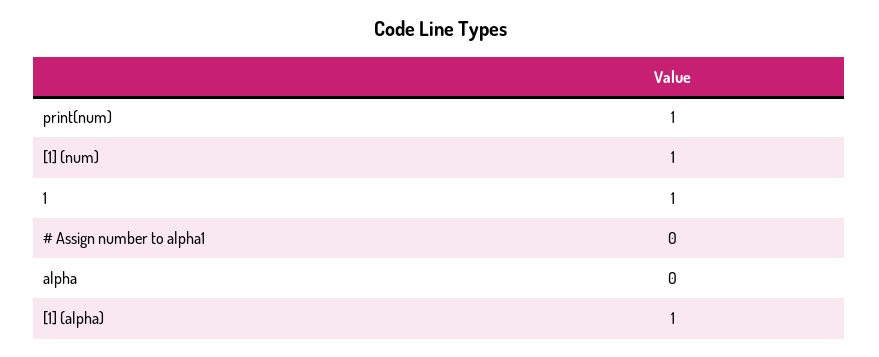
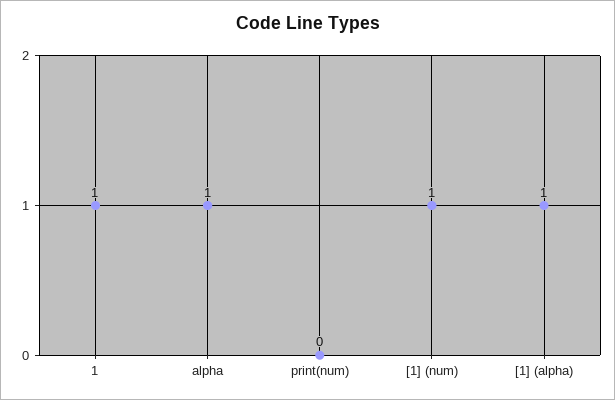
print(num): 1 -> 0
# Assign number to alpha1: 0 -> none
alpha: 0 -> 1

